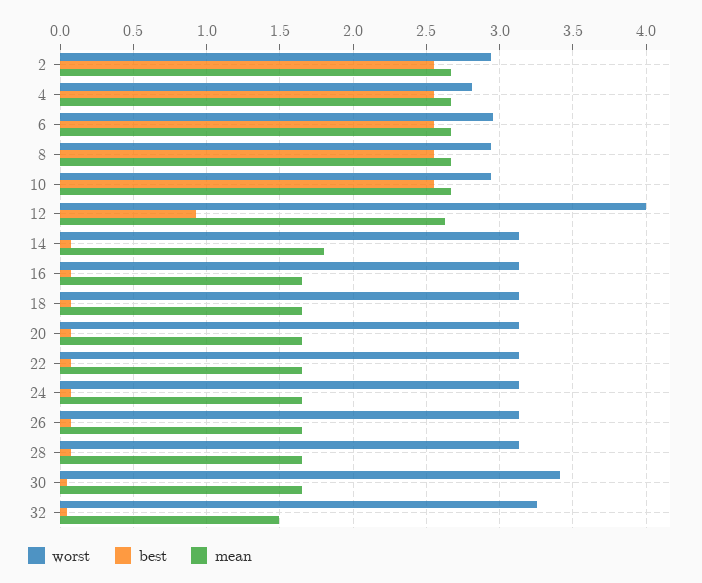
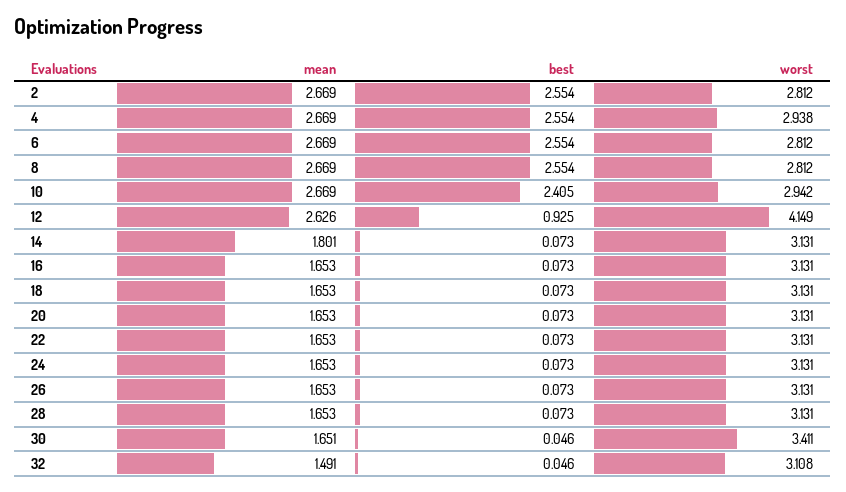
worst, 2: 2.95 -> 2.812
worst, 4: 2.8 -> 2.938
worst, 6: 2.95 -> 2.812
worst, 8: 2.95 -> 2.812
best, 10: 2.55 -> 2.405
worst, 12: 4 -> 4.149
worst, 32: 3.25 -> 3.108

